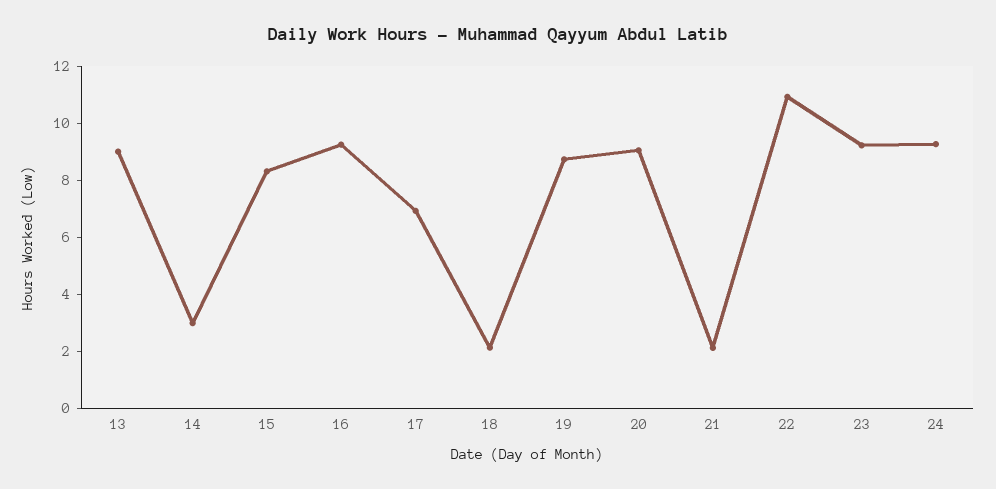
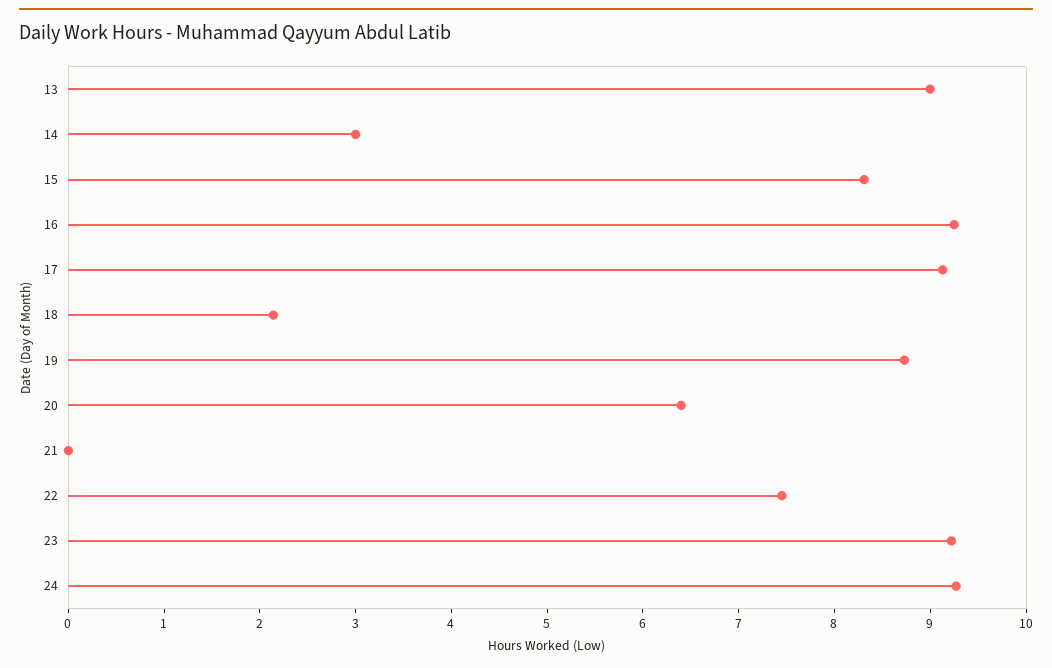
17: 7 -> 9.2
20: 9 -> 6.4
21: 2 -> 0
22: 11 -> 7.4

